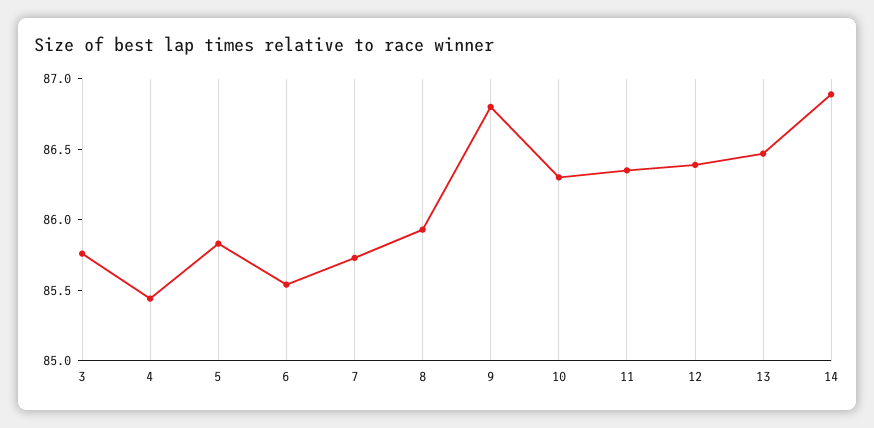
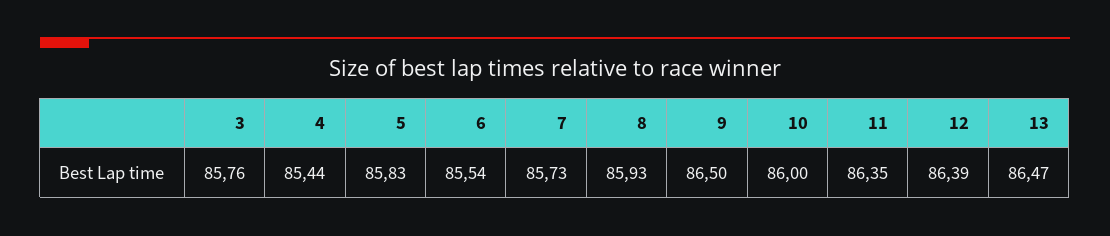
9: 86.8 -> 86.5
10: 86.3 -> 86
14: 86.9 -> none

